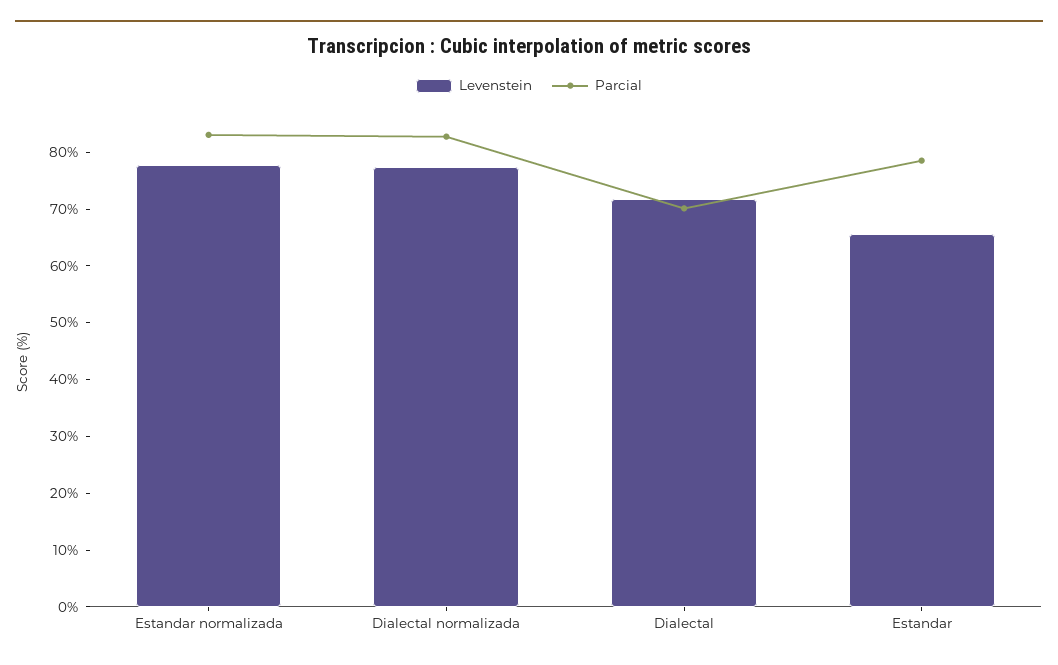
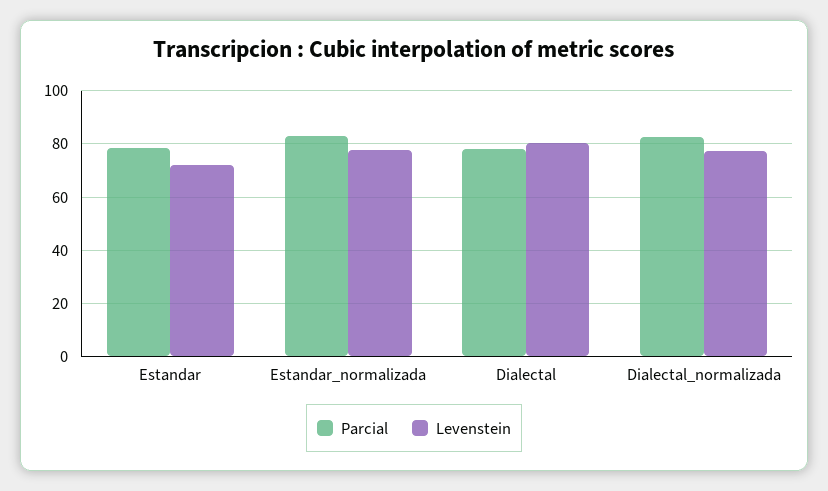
Levenstein, Dialectal: 72 -> 80
Parcial, Dialectal: 70 -> 77.5
Levenstein, Estandar: 66 -> 72.5

